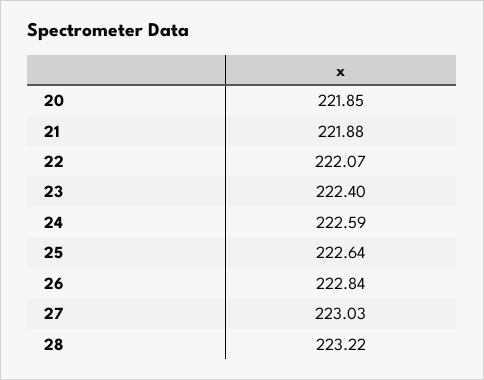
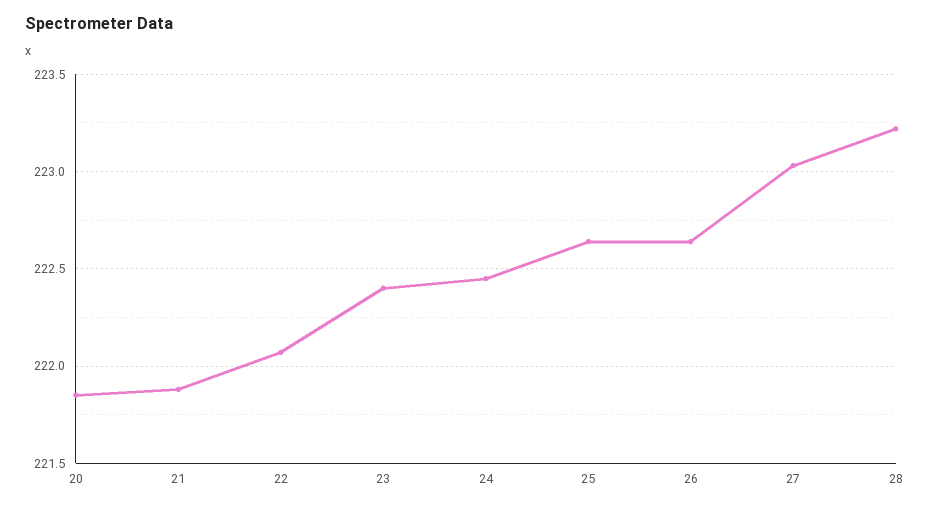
24: 222.59 -> 222.45
26: 222.84 -> 222.65

